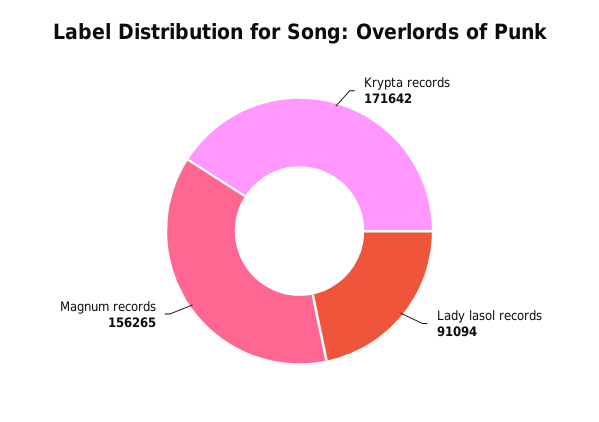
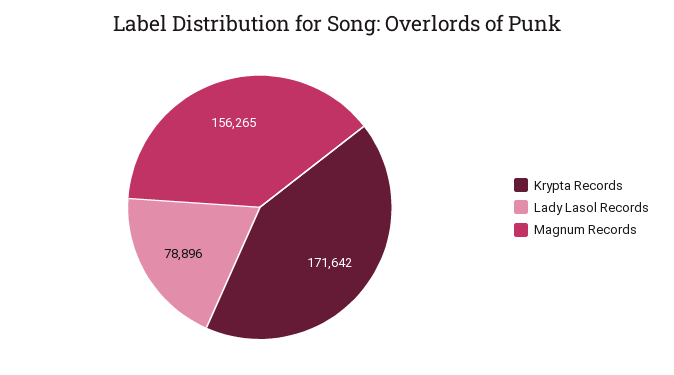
Lady lasol records: 91094 -> 78896

